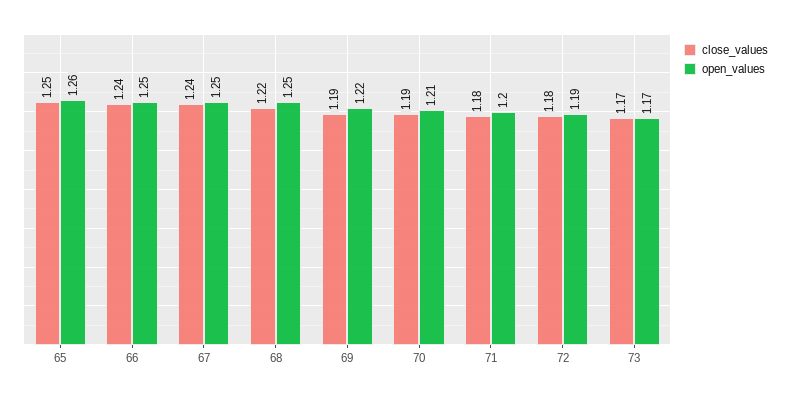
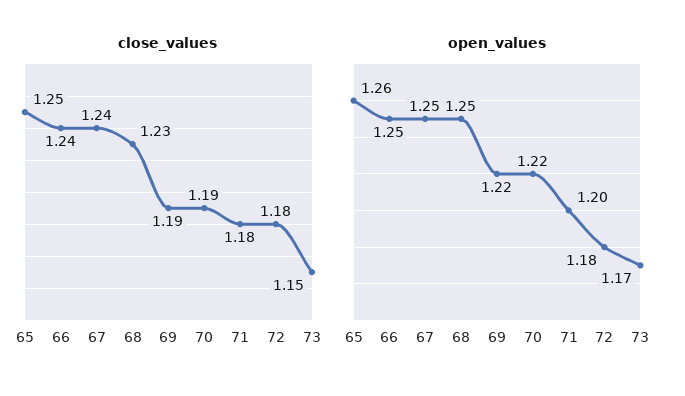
close_values, 68: 1.22 -> 1.23
open_values, 70: 1.21 -> 1.22
open_values, 72: 1.19 -> 1.18
close_values, 73: 1.17 -> 1.15

